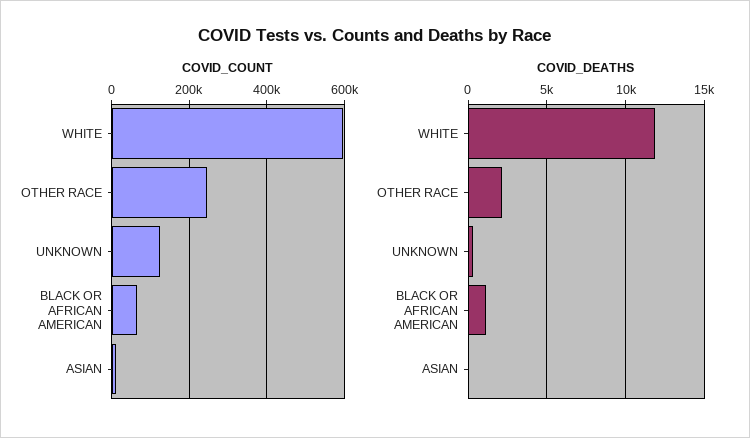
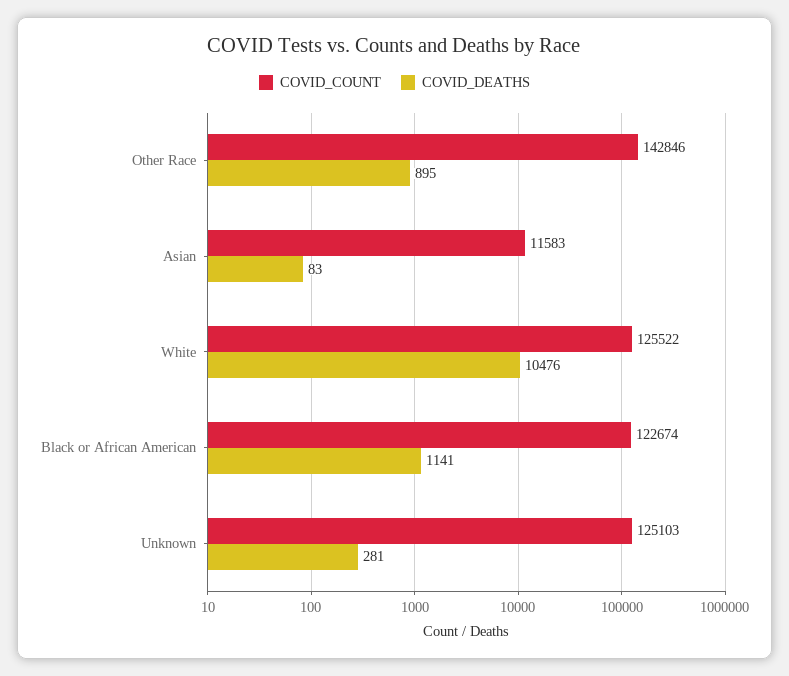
COVID_COUNT, WHITE: 600000 -> 125522
COVID_COUNT, OTHER RACE: 240000 -> 142846
COVID_COUNT, BLACK OR AFRICAN AMERICAN: 60000 -> 122674
COVID_DEATHS, WHITE: 12000 -> 10476
COVID_DEATHS, OTHER RACE: 2000 -> 895

